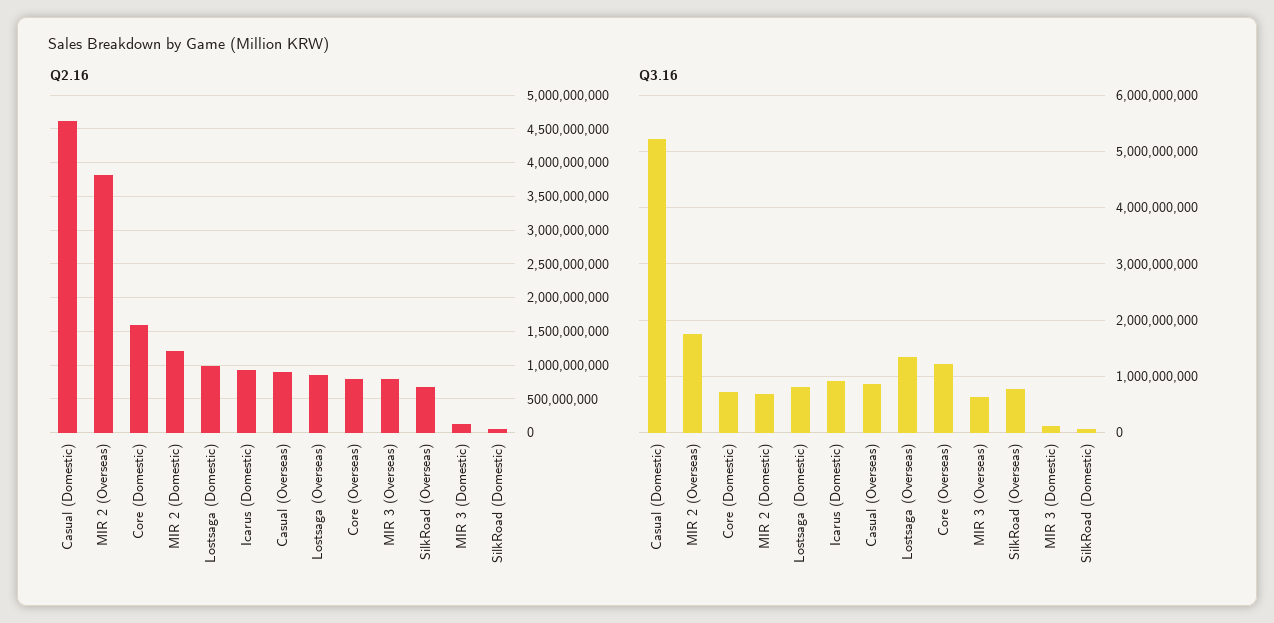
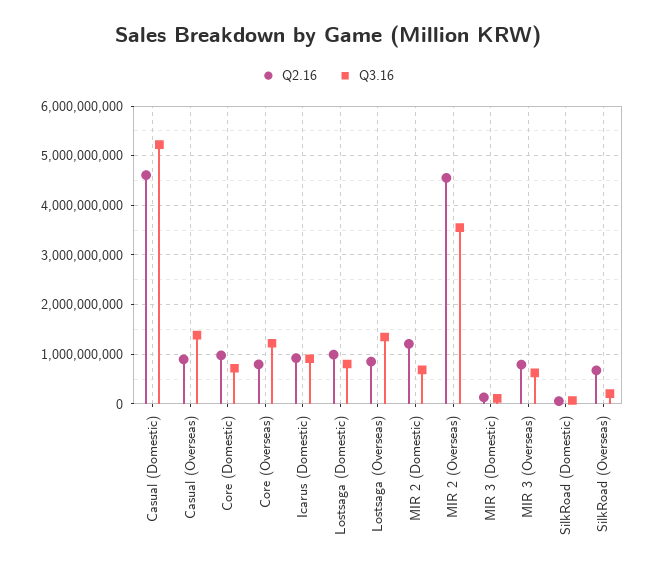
Q2.16, MIR 2 (Overseas): 3800000000 -> 4600000000
Q2.16, Core (Domestic): 1600000000 -> 1000000000
Q3.16, MIR 2 (Overseas): 1800000000 -> 3600000000
Q3.16, Casual (Overseas): 800000000 -> 1400000000
Q3.16, SilkRoad (Overseas): 800000000 -> 200000000

